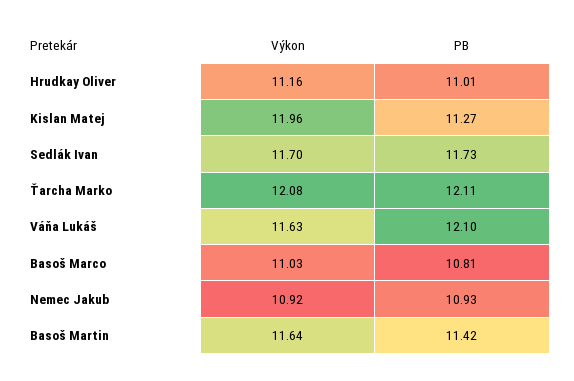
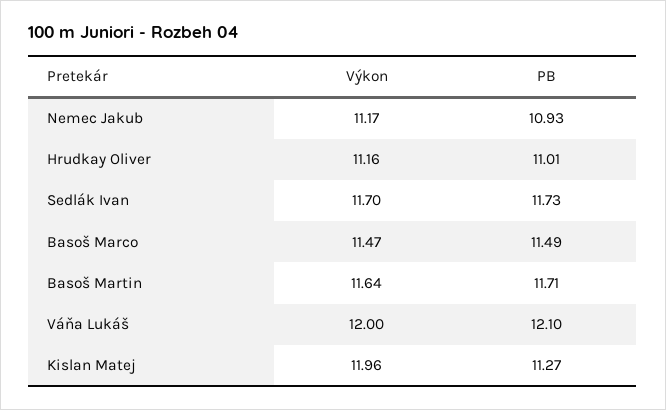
Výkon, Ťarcha Marko: 12.08 -> none
PB, Ťarcha Marko: 12.11 -> none
Výkon, Váňa Lukáš: 11.63 -> 12
Výkon, Basoš Marco: 11.03 -> 11.47
PB, Basoš Marco: 10.81 -> 11.49
Výkon, Nemec Jakub: 10.92 -> 11.17
PB, Basoš Martin: 11.42 -> 11.71

